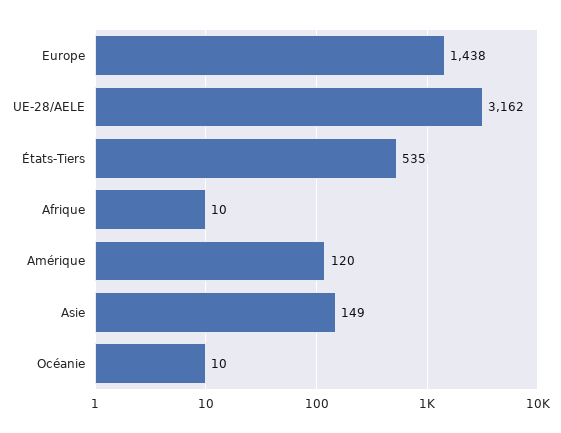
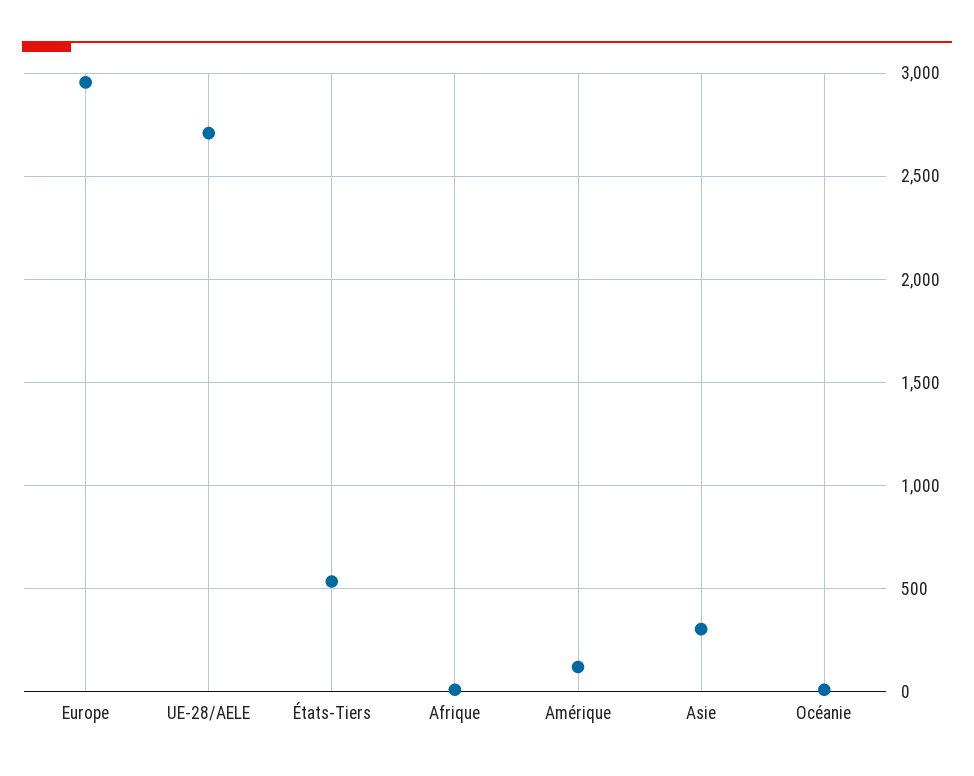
Europe: 1438 -> 2950
UE-28/AELE: 3162 -> 2700
Asie: 149 -> 300

